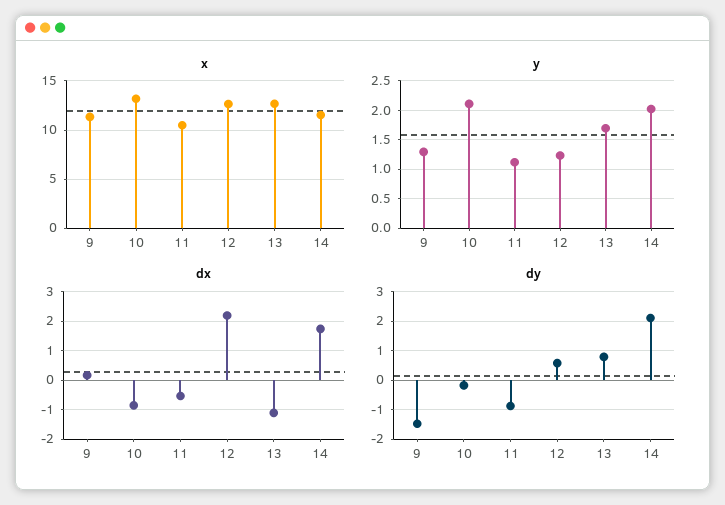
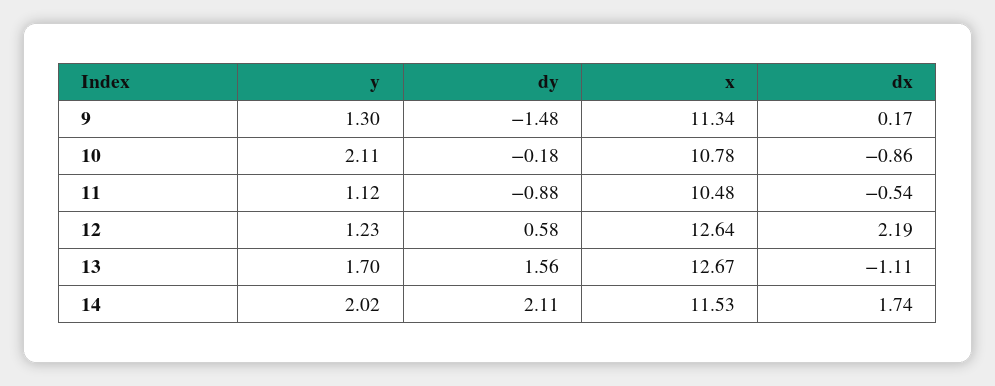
x, 10: 13 -> 10.78
dy, 13: 0.75 -> 1.56

